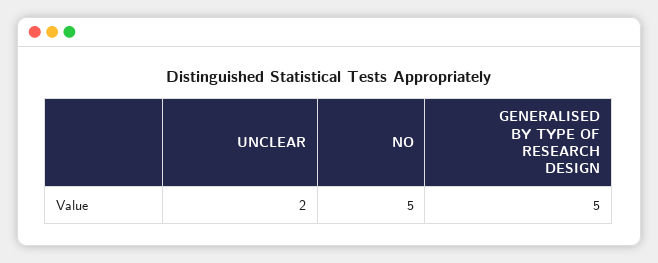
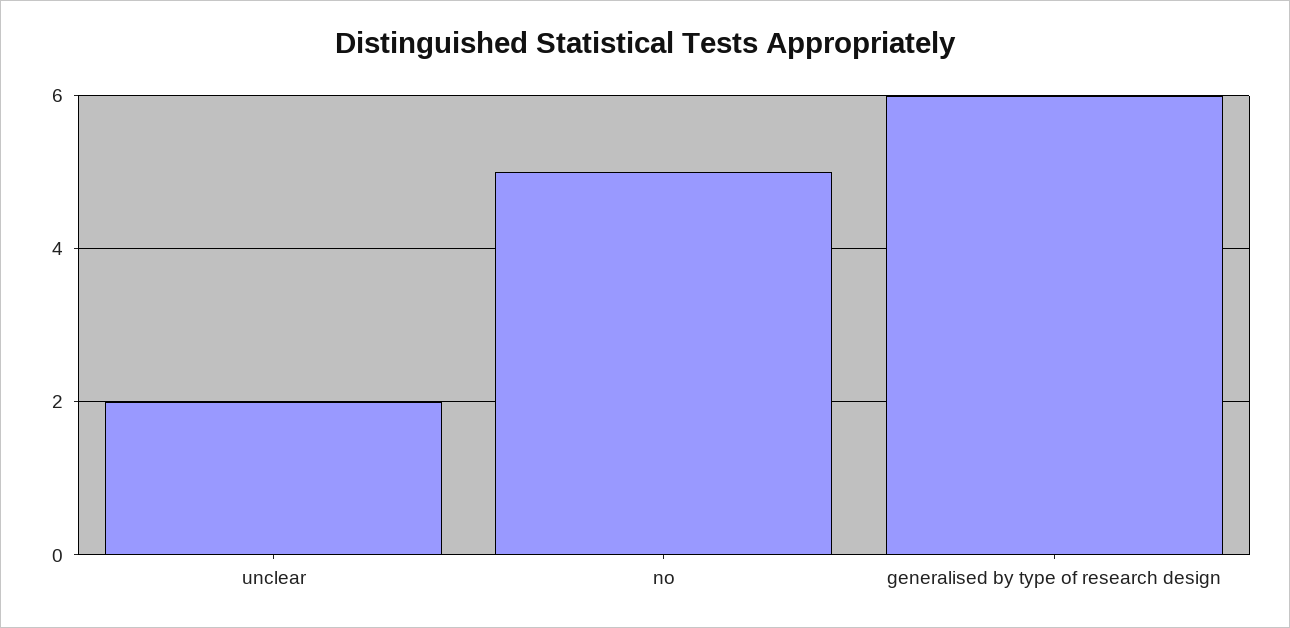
GENERALISED BY TYPE OF RESEARCH DESIGN: 5 -> 6

